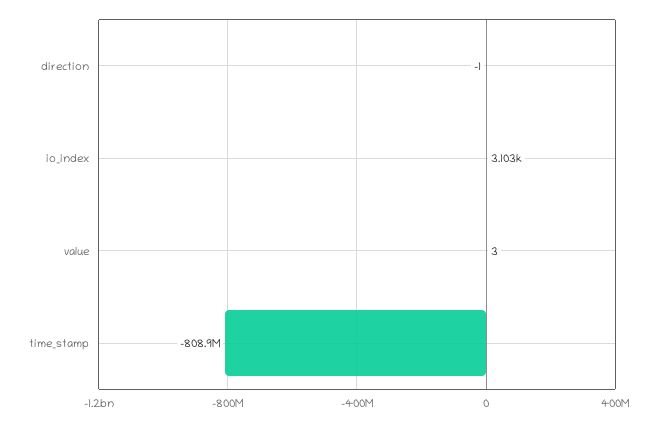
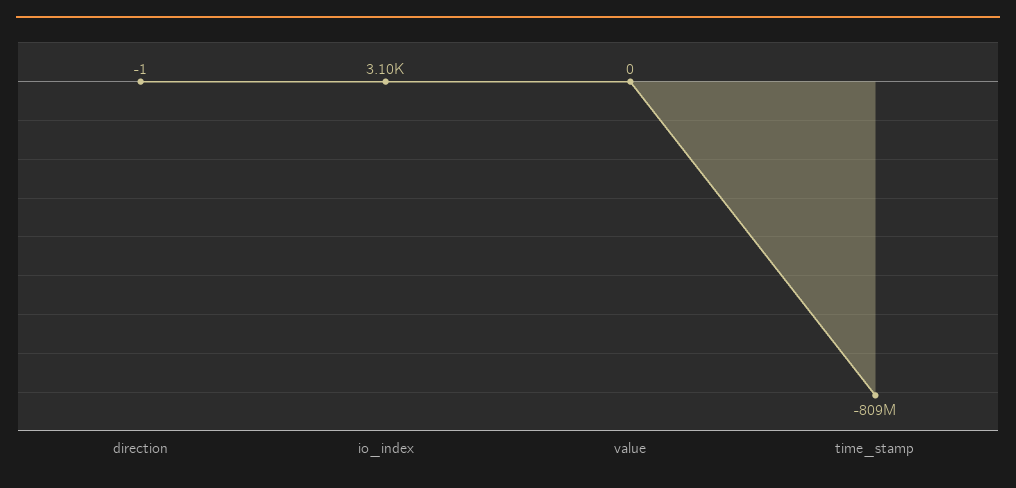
value: 3 -> 0

